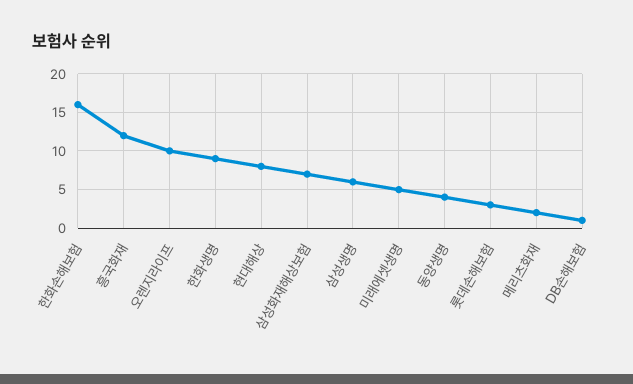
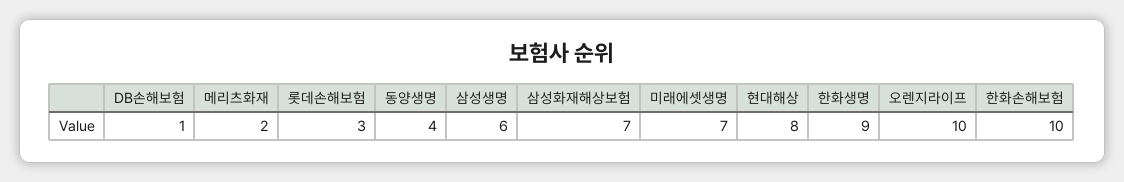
한화손해보험: 16 -> 10
흥국화재: 12 -> none
미래에셋생명: 5 -> 7

